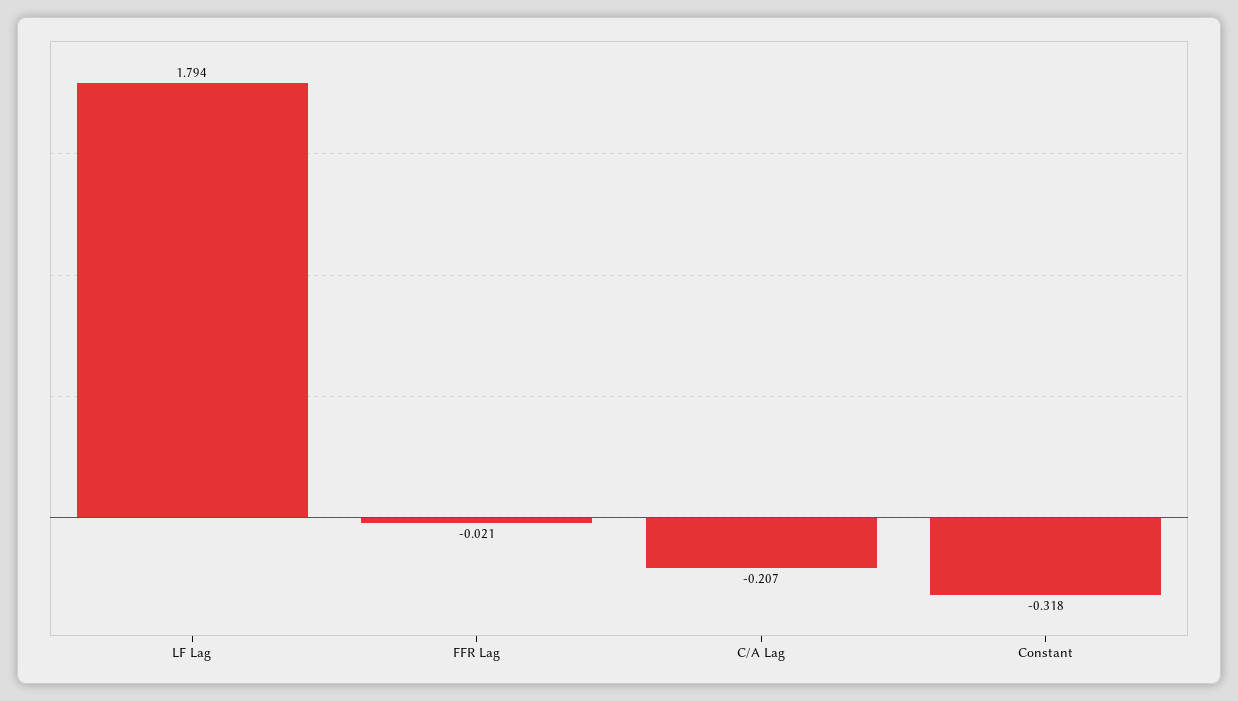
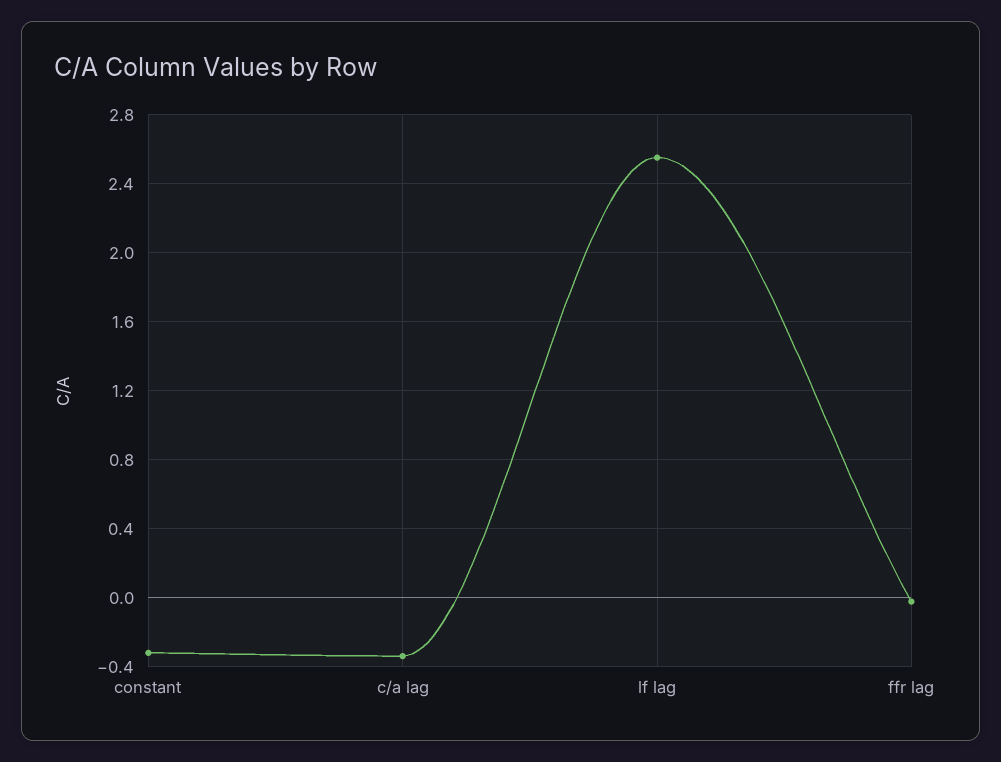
LF Lag: 1.794 -> 2.55
C/A Lag: -0.207 -> -0.35

